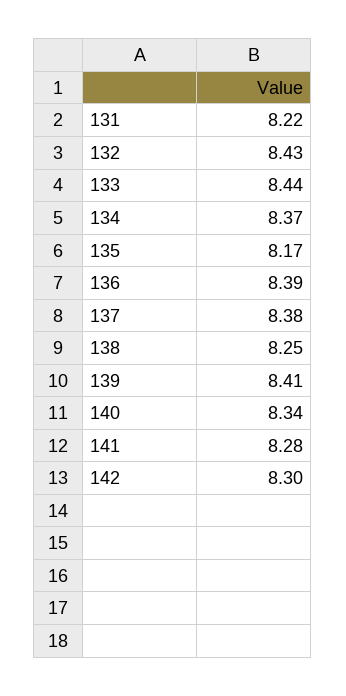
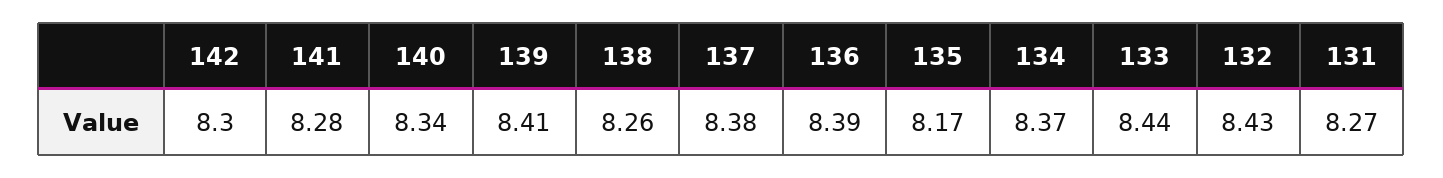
131: 8.22 -> 8.27
138: 8.25 -> 8.26

